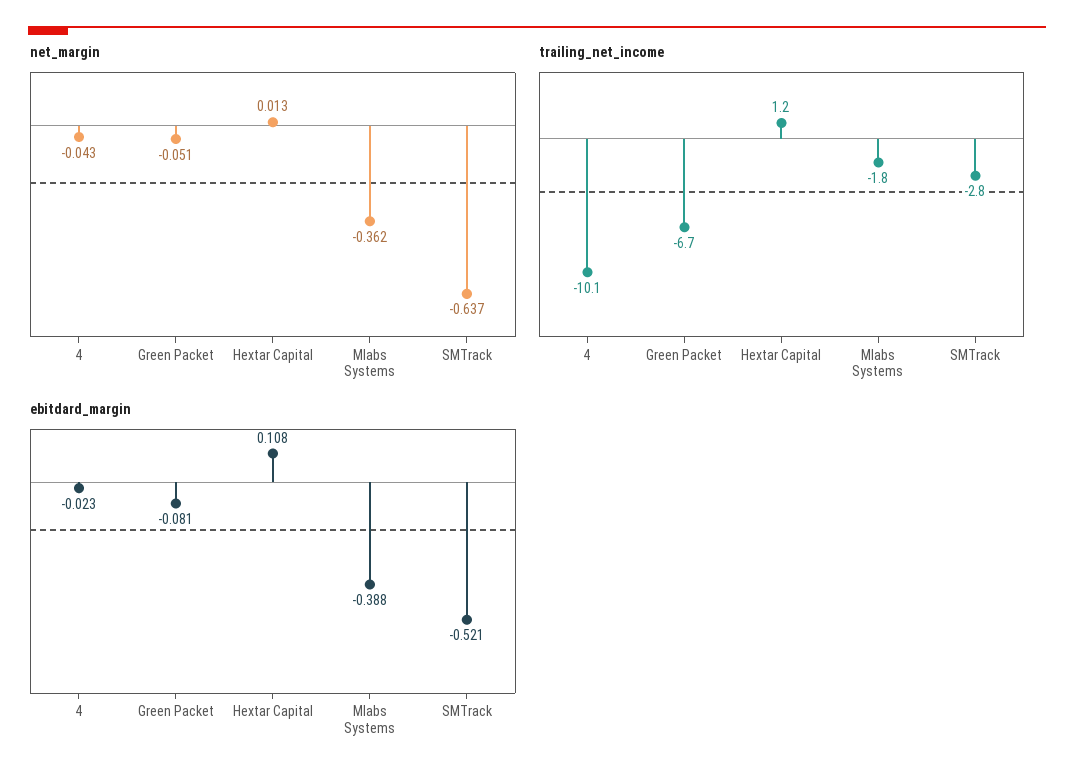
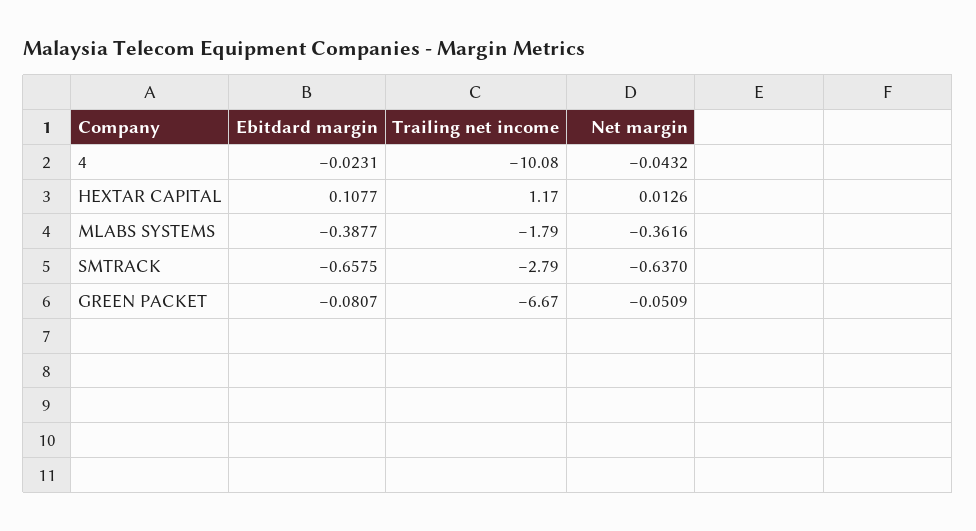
ebitdard_margin, SMTrack: -0.521 -> -0.6575

